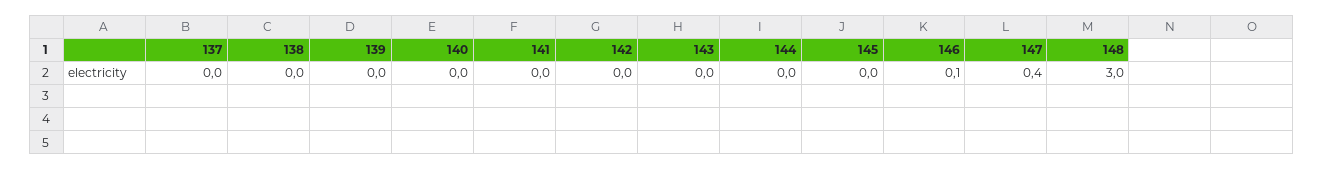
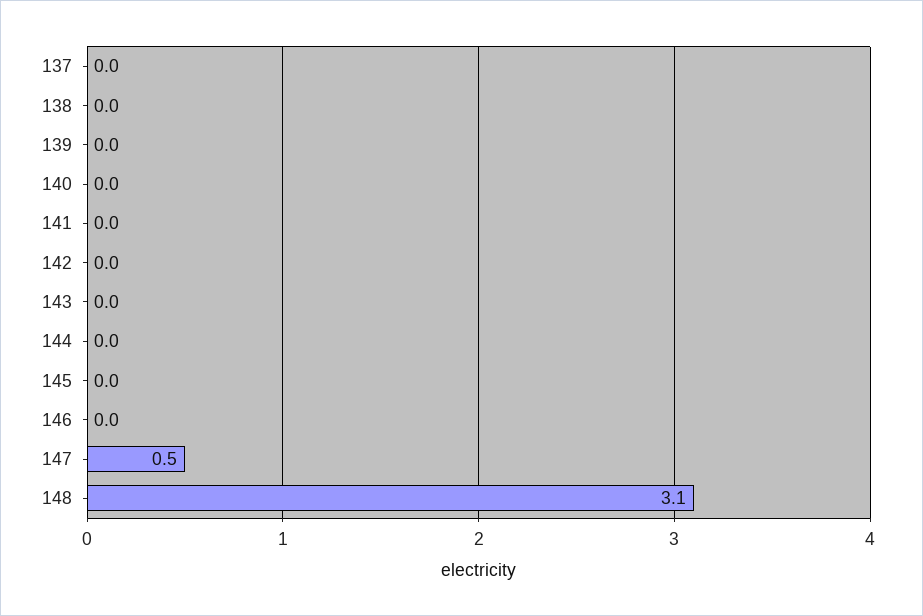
146: 0.1 -> 0
147: 0.4 -> 0.5
148: 3 -> 3.1

